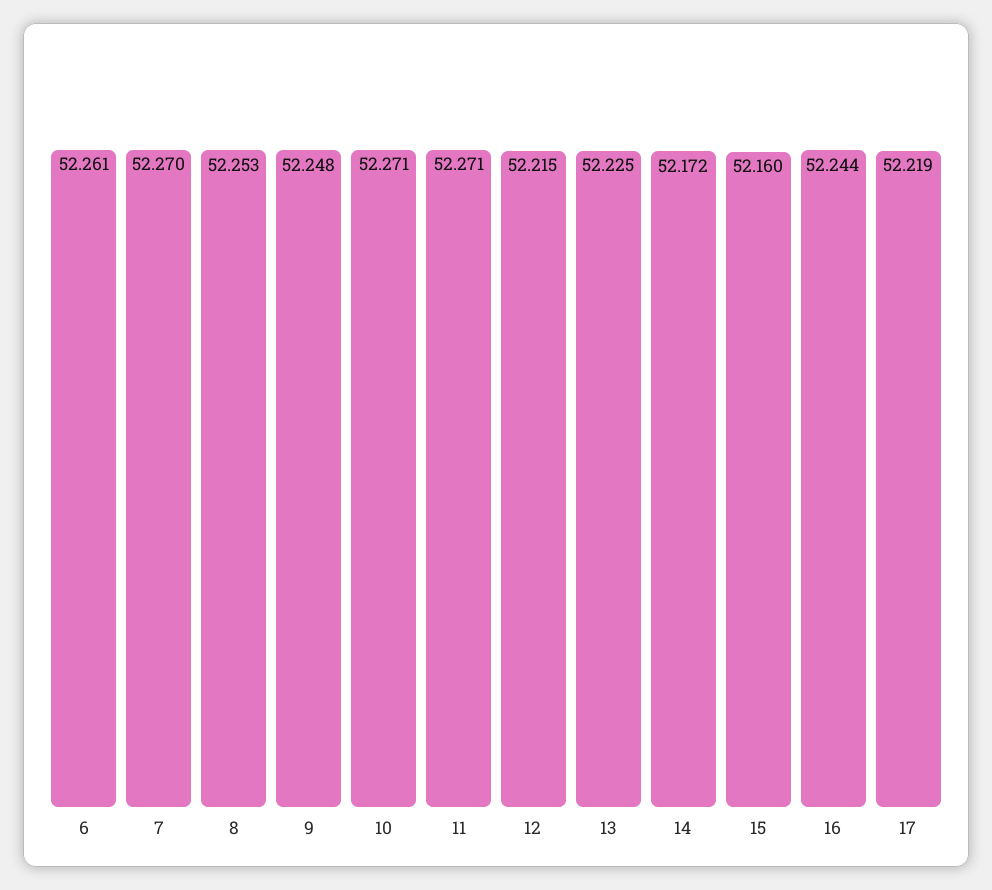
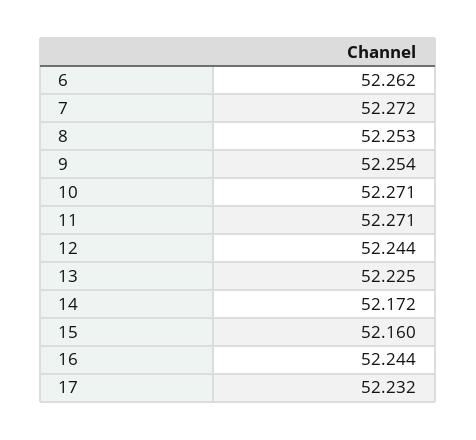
6: 52.261 -> 52.262
7: 52.27 -> 52.272
9: 52.248 -> 52.254
12: 52.215 -> 52.244
17: 52.219 -> 52.232

